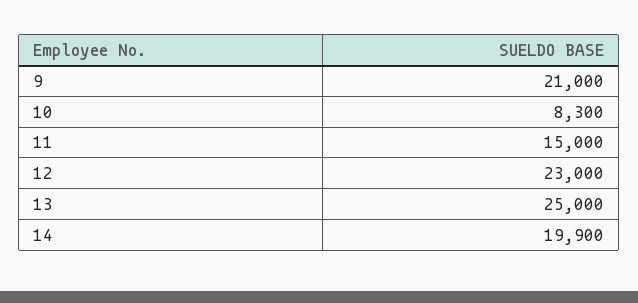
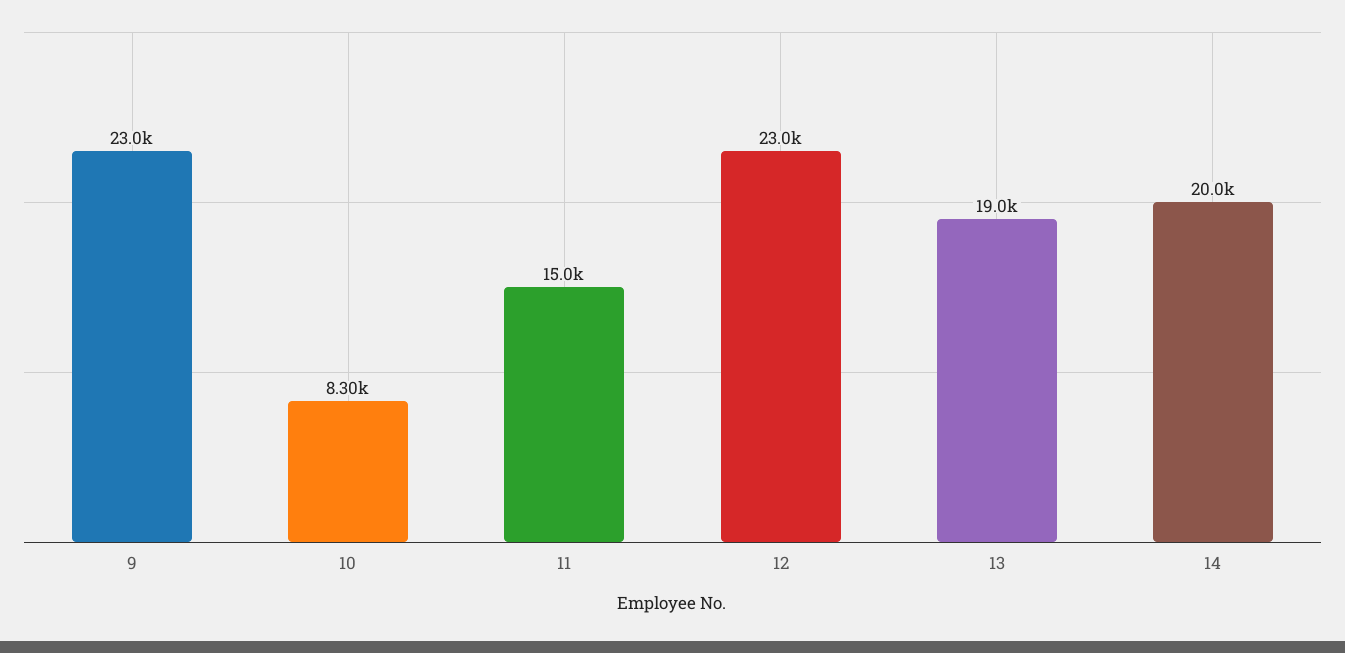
9: 21000 -> 23000
13: 25000 -> 19000
14: 19900 -> 20000

